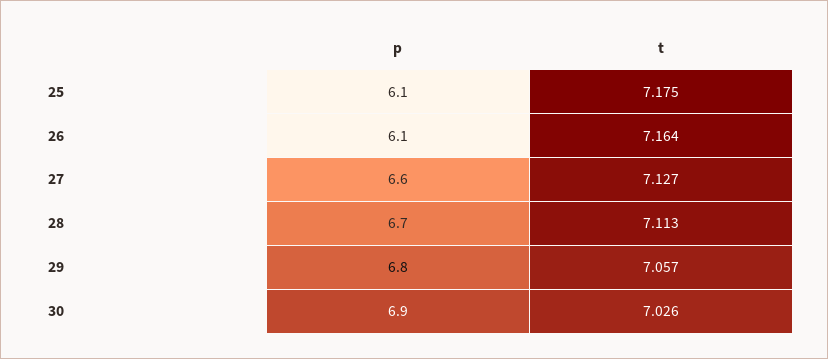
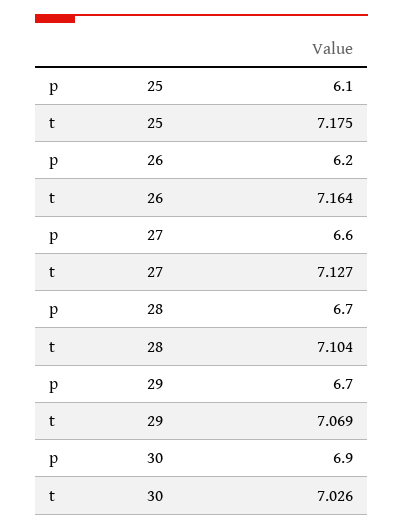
p, 26: 6.1 -> 6.2
t, 28: 7.113 -> 7.104
p, 29: 6.8 -> 6.7
t, 29: 7.057 -> 7.069

